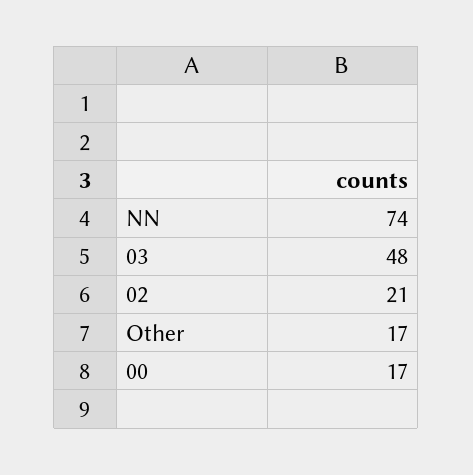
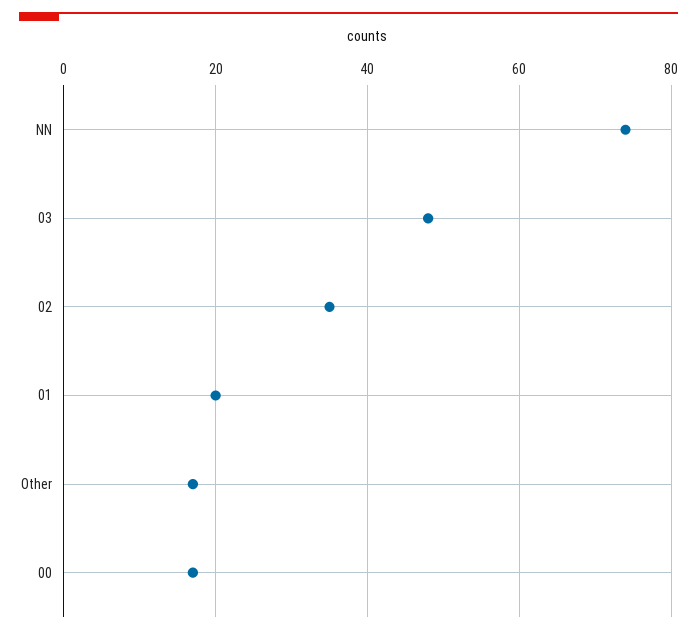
02: 21 -> 35
01: none -> 20

